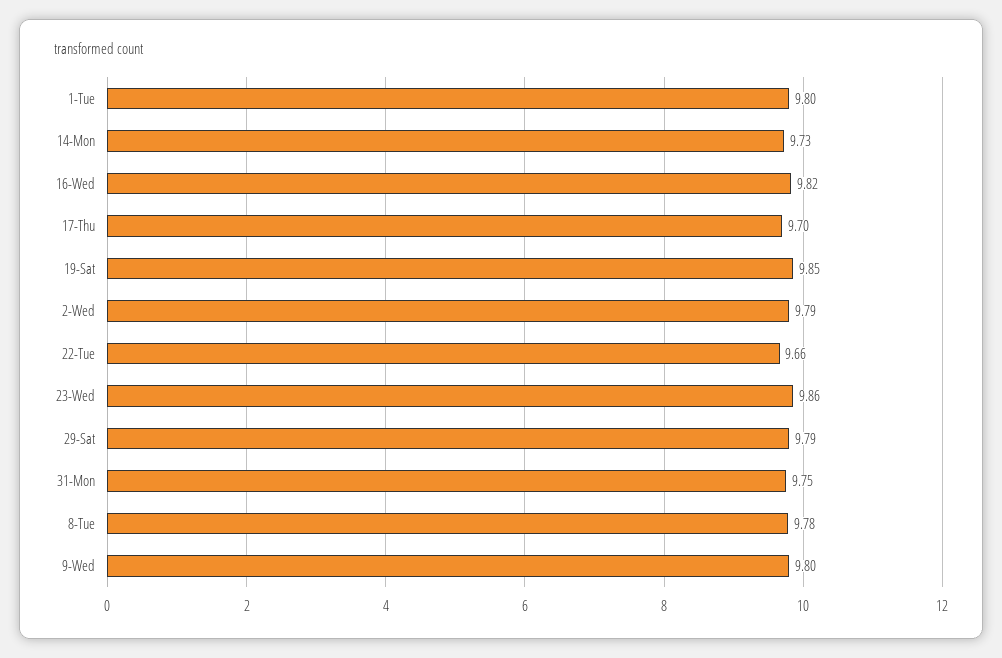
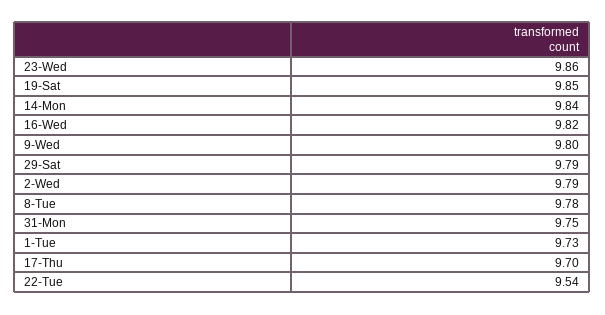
1-Tue: 9.8 -> 9.73
14-Mon: 9.73 -> 9.84
22-Tue: 9.66 -> 9.54

